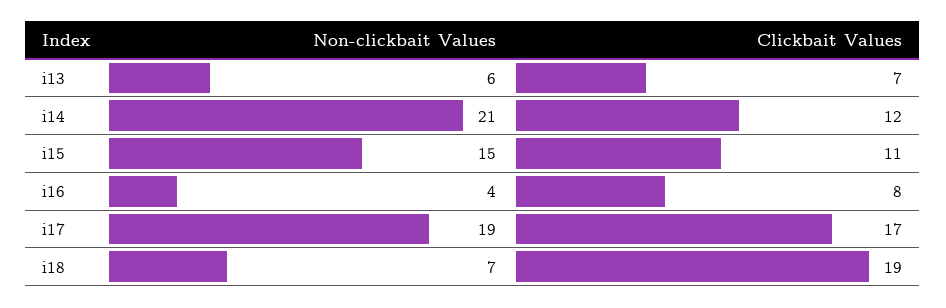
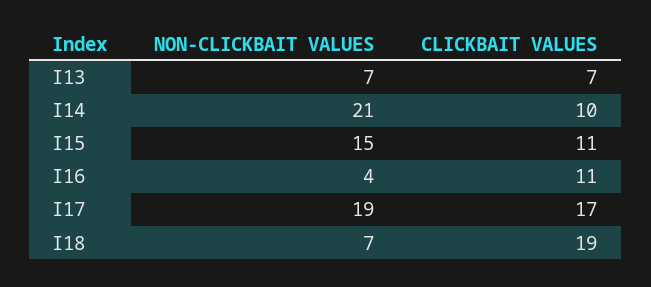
Non-clickbait Values, i13: 6 -> 7
Clickbait Values, i14: 12 -> 10
Clickbait Values, i16: 8 -> 11

